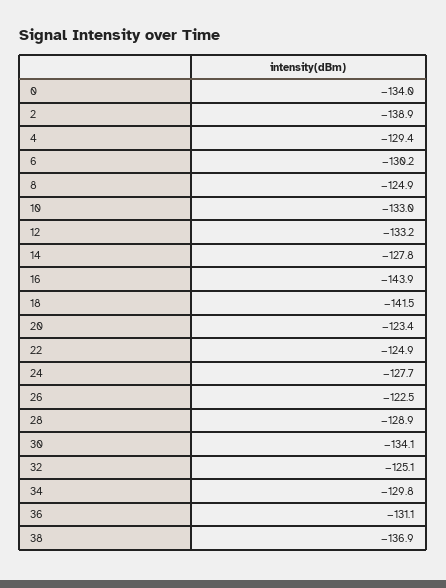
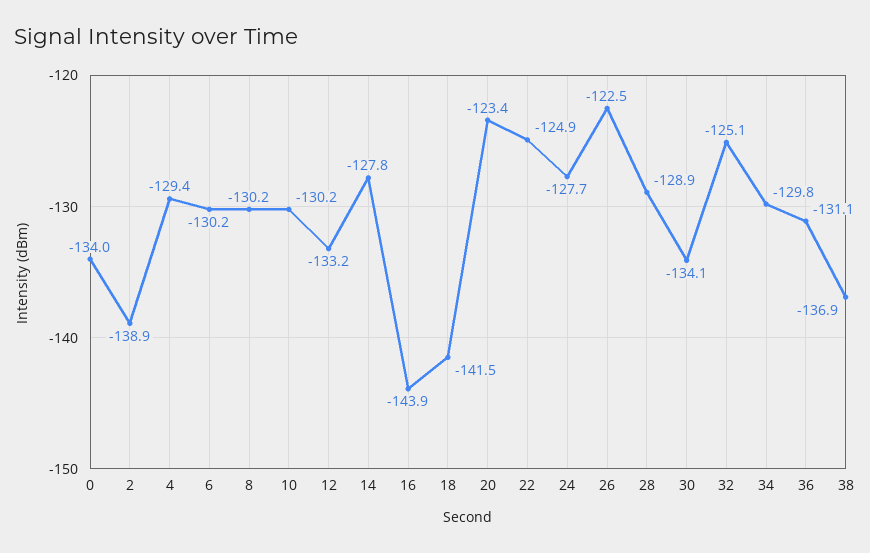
8: -124.9 -> -130.2
10: -133 -> -130.2

